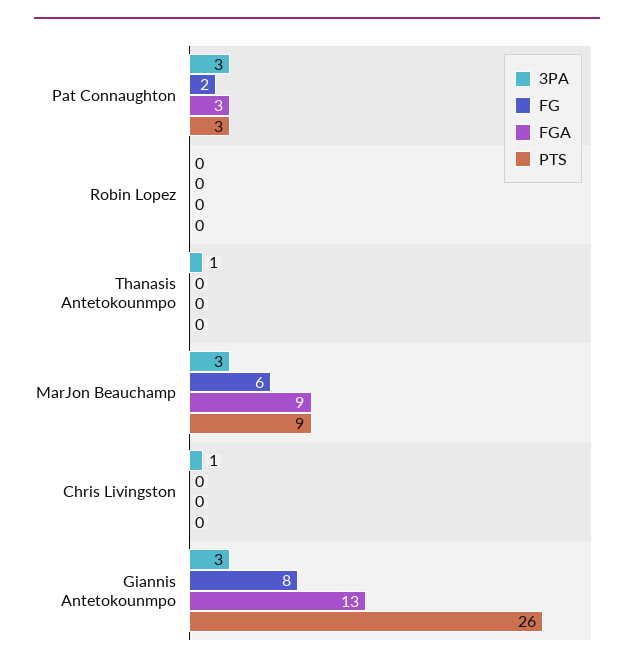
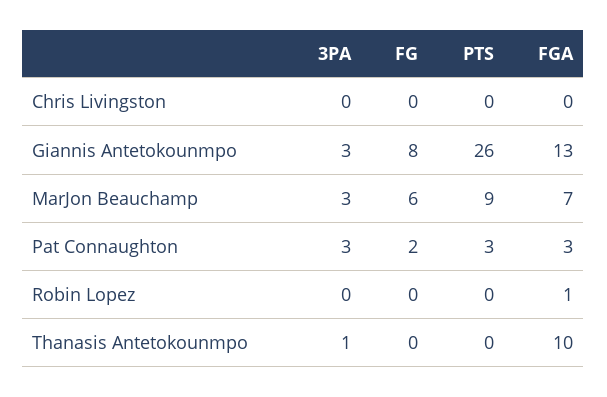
FGA, Robin Lopez: 0 -> 1
FGA, Thanasis Antetokounmpo: 0 -> 10
FGA, MarJon Beauchamp: 9 -> 7
3PA, Chris Livingston: 1 -> 0

